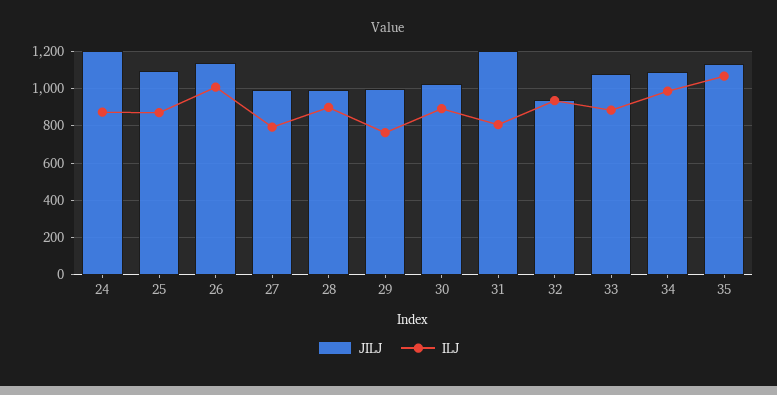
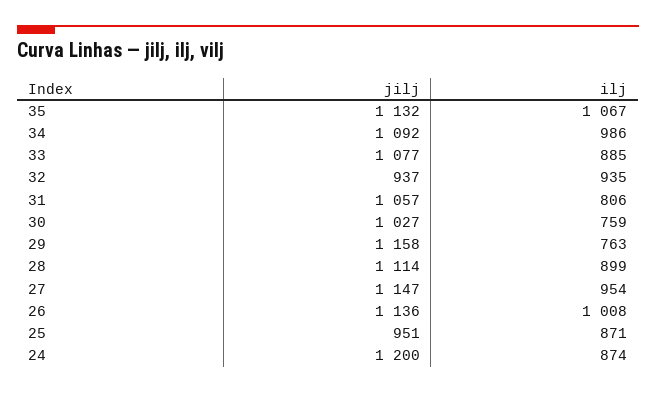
JILJ, 25: 1100 -> 951
JILJ, 27: 1000 -> 1147
ILJ, 27: 800 -> 954
JILJ, 28: 1000 -> 1114
JILJ, 29: 1000 -> 1158
ILJ, 30: 900 -> 759
JILJ, 31: 1200 -> 1057

